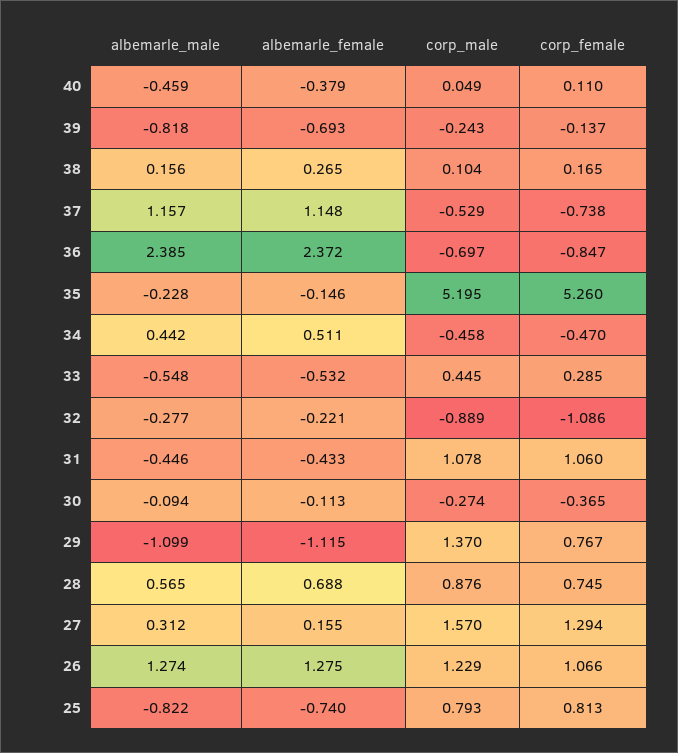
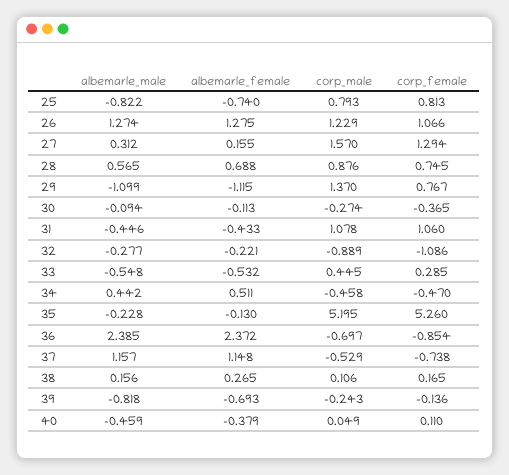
corp_female, 39: -0.137 -> -0.136
corp_male, 38: 0.104 -> 0.106
corp_female, 36: -0.847 -> -0.854
albemarle_female, 35: -0.146 -> -0.13

